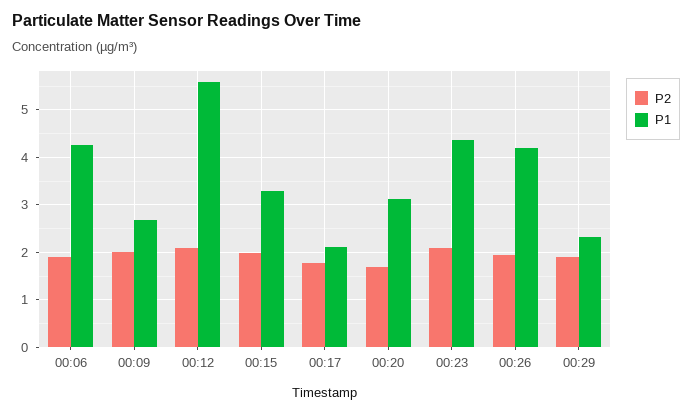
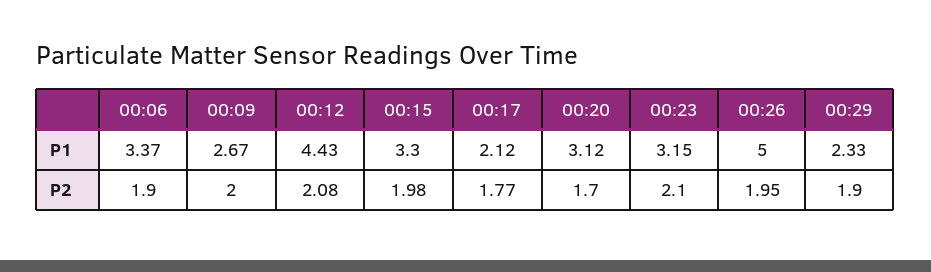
P1, 00:06: 4.2 -> 3.37
P1, 00:12: 5.6 -> 4.43
P1, 00:23: 4.4 -> 3.15
P1, 00:26: 4.2 -> 5

